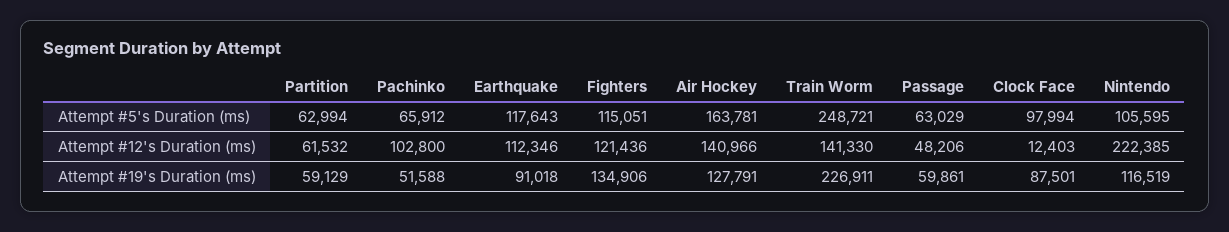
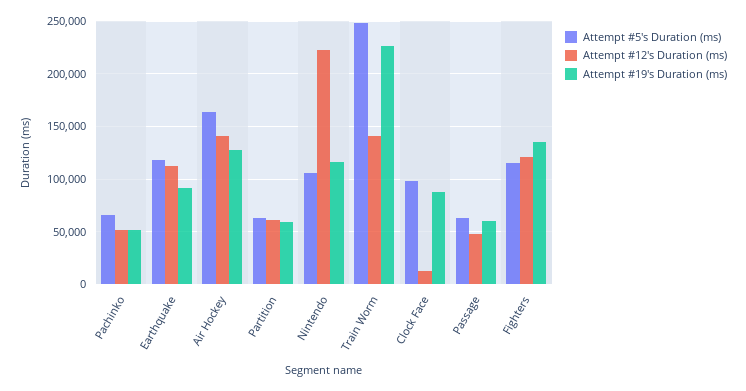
Attempt #12's Duration (ms), Pachinko: 102800 -> 50000

